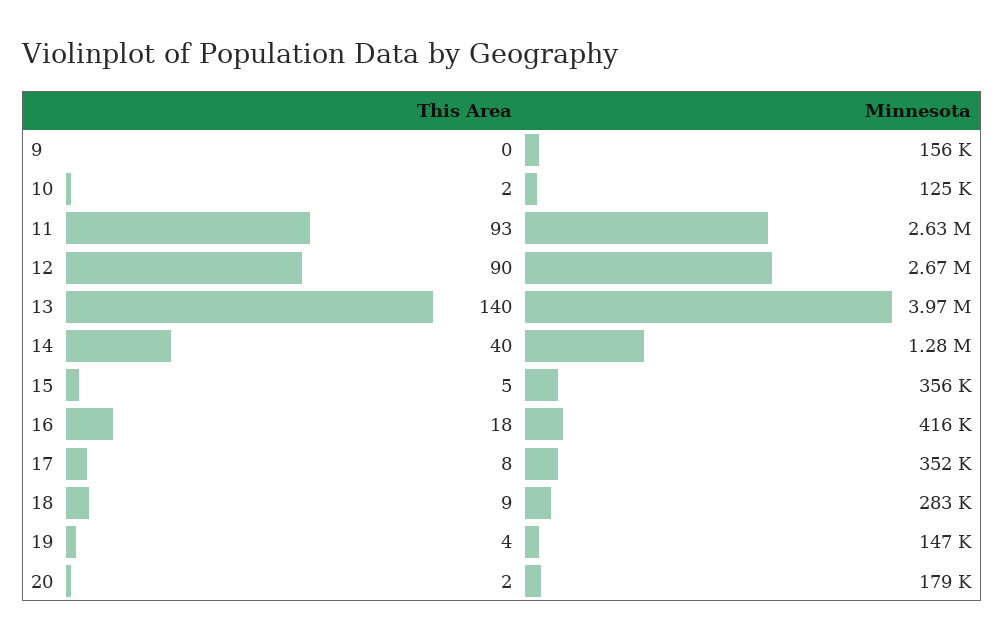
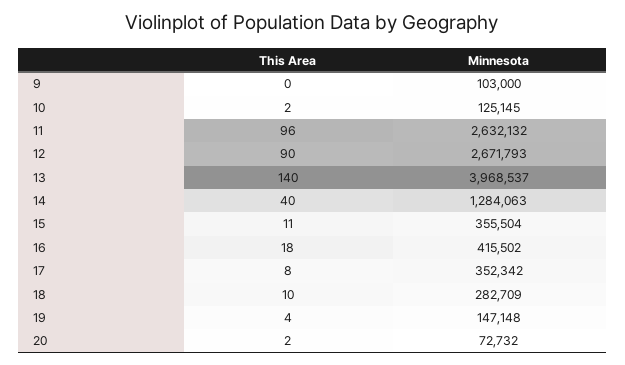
Minnesota, 9: 156000 -> 103000
This Area, 11: 93 -> 96
This Area, 15: 5 -> 11
This Area, 18: 9 -> 10
Minnesota, 20: 179000 -> 72732

